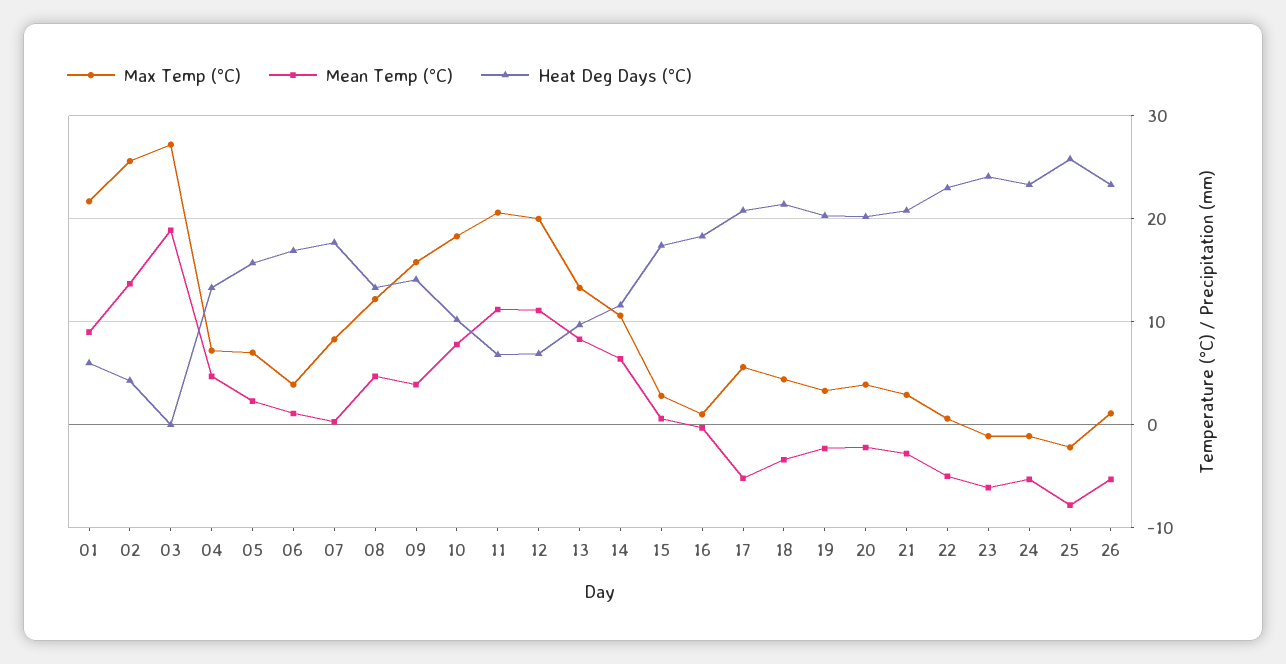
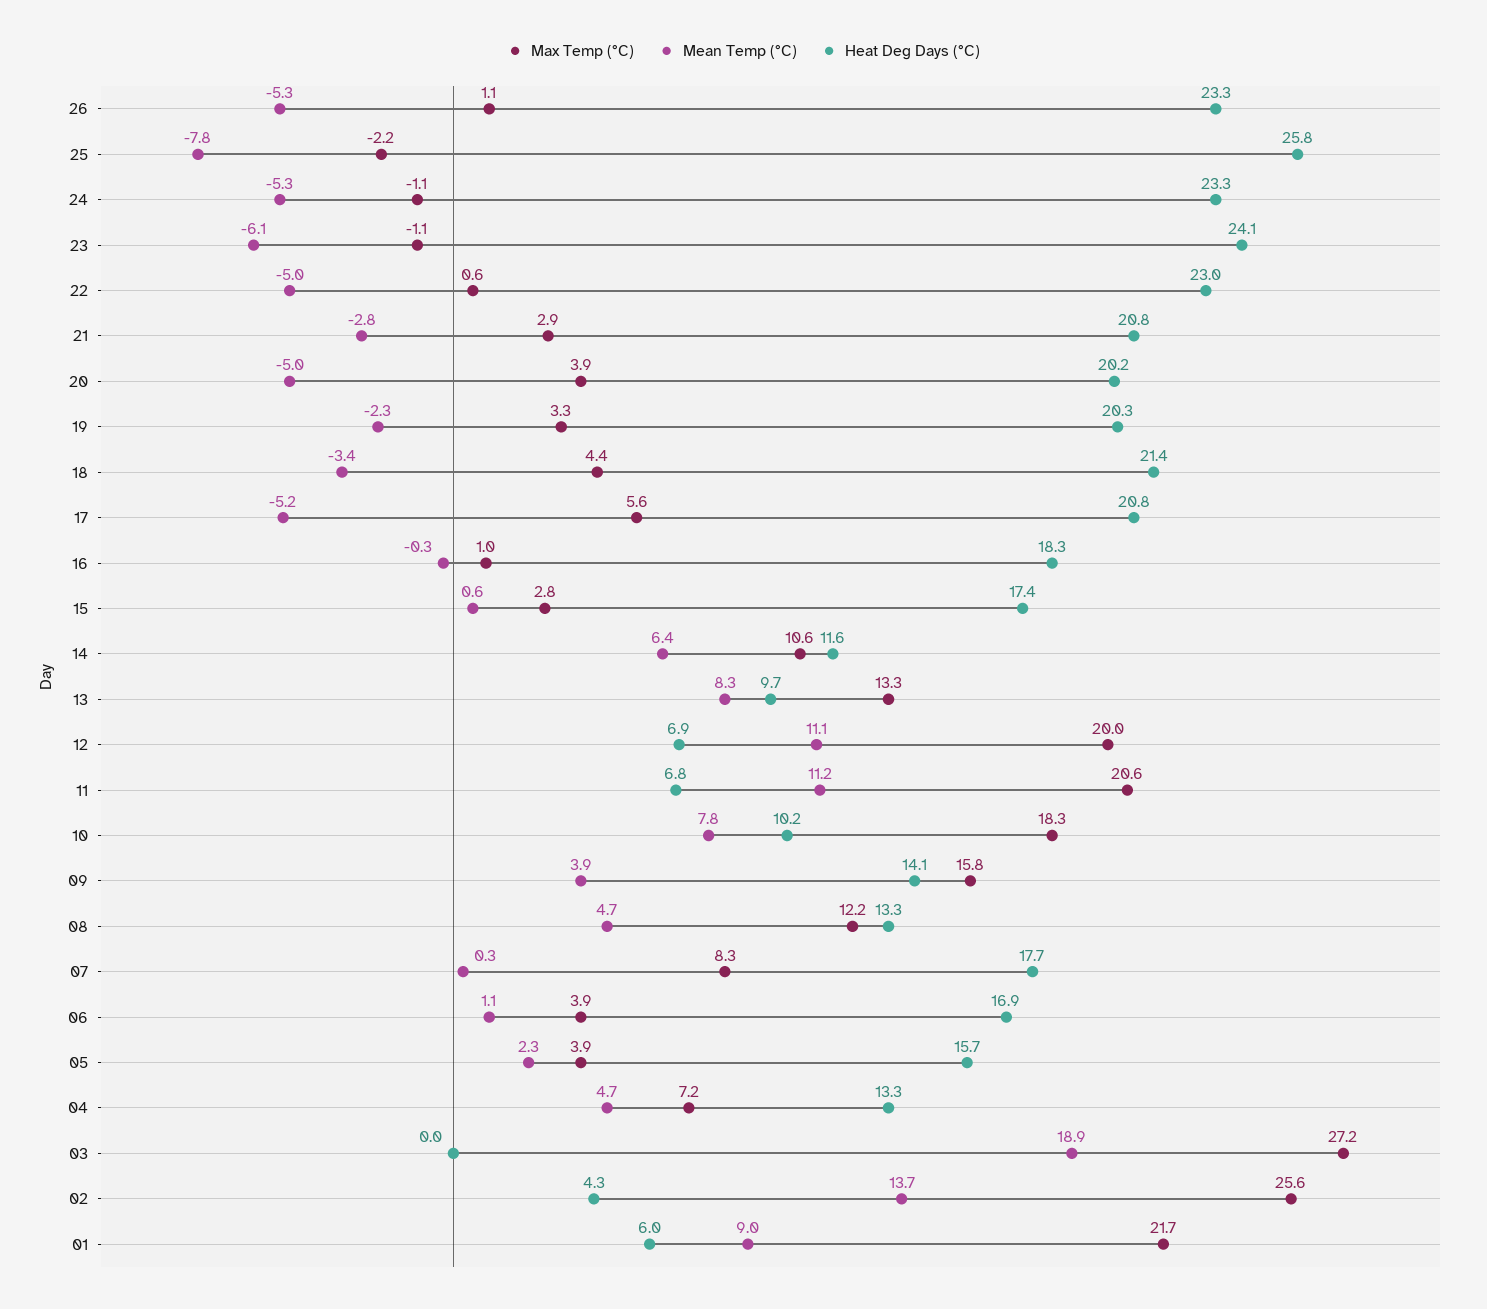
Max Temp (°C), 05: 7 -> 3.9
Mean Temp (°C), 20: -2 -> -5

